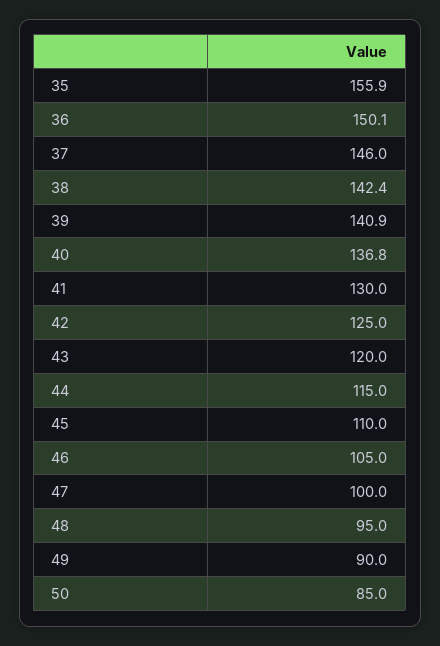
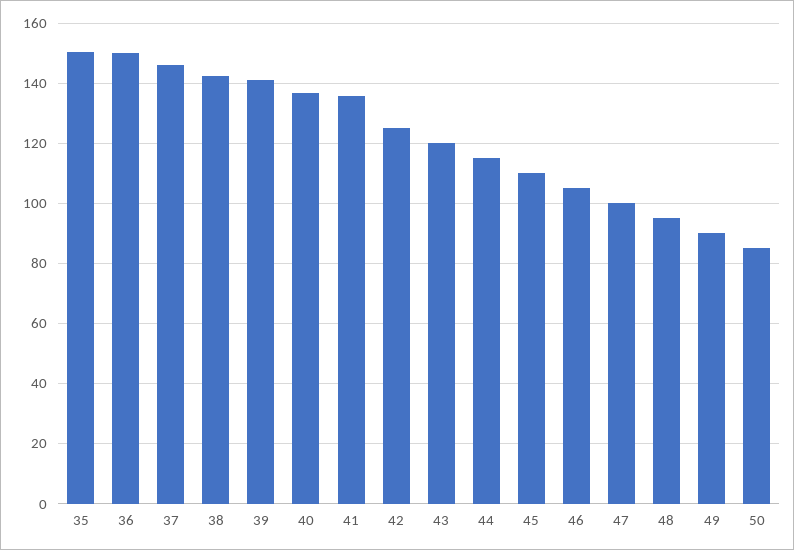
35: 155.9 -> 150
41: 130 -> 136

